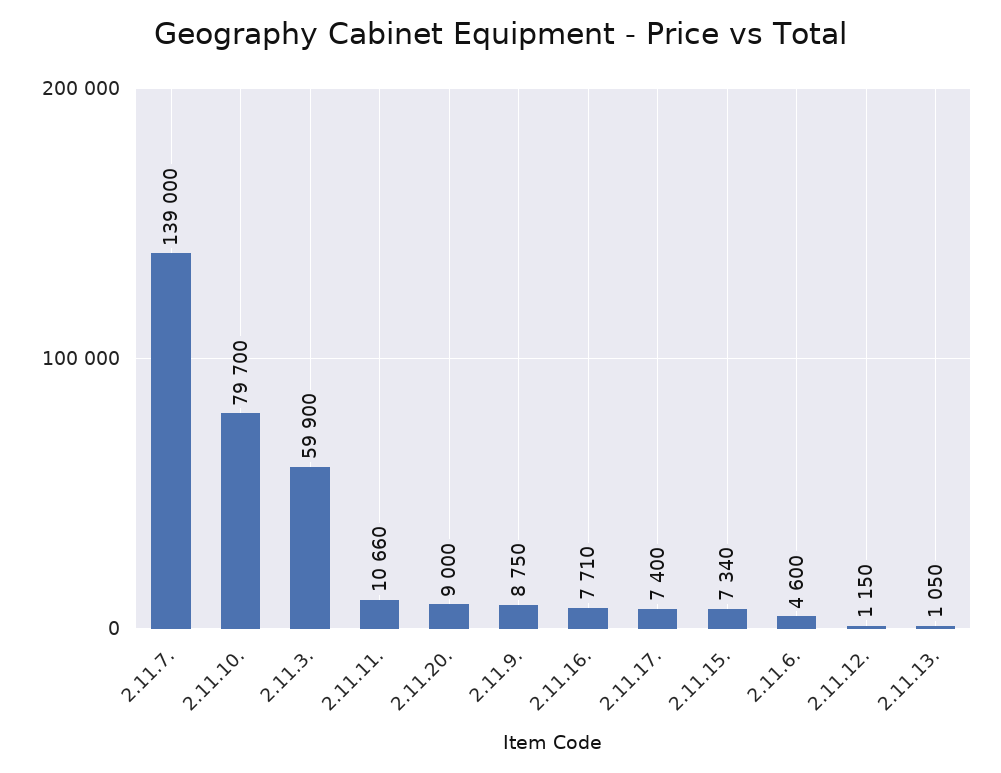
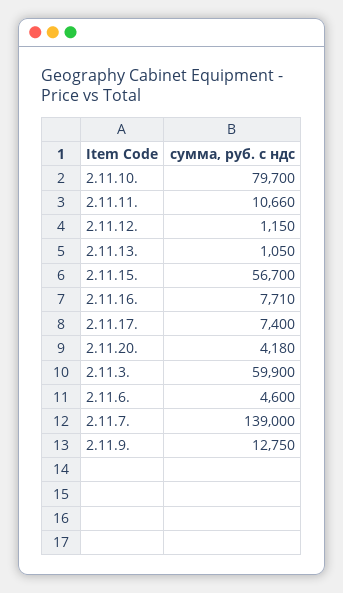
2.11.20.: 9000 -> 4180
2.11.9.: 8750 -> 12750
2.11.15.: 7340 -> 56700

